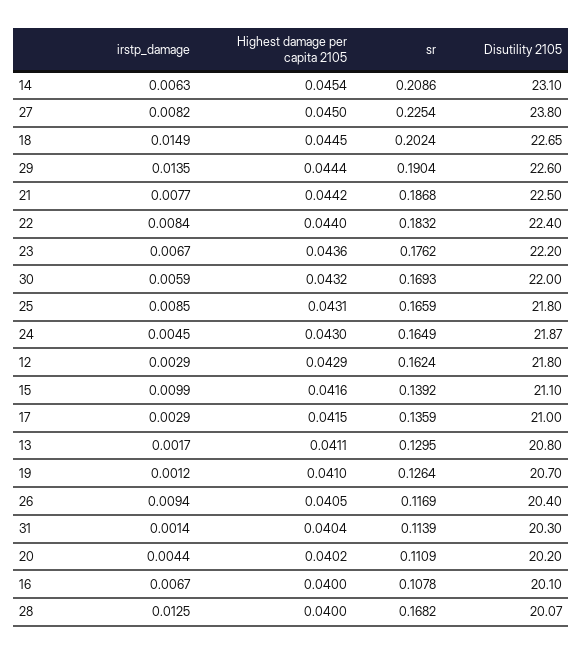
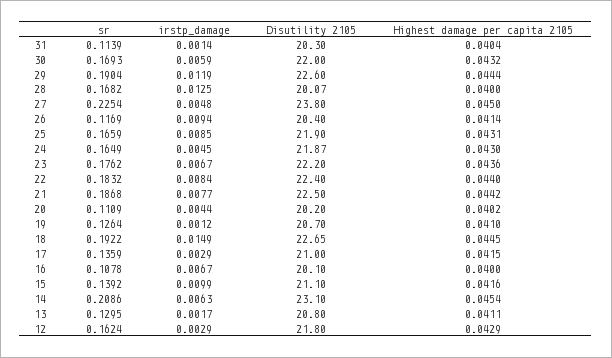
irstp_damage, 27: 0.0082 -> 0.0048
sr, 18: 0.2024 -> 0.1922
irstp_damage, 29: 0.0135 -> 0.0119
Disutility 2105, 25: 21.8 -> 21.9
Highest damage per capita 2105, 26: 0.0405 -> 0.0414

